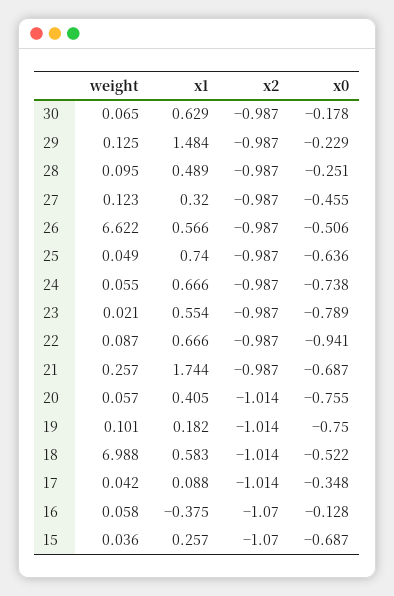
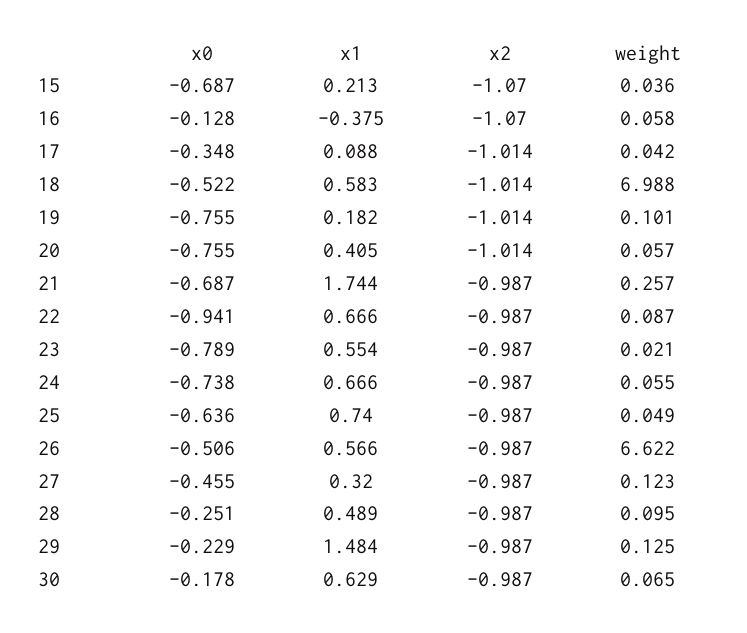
x0, 19: -0.75 -> -0.755
x1, 15: 0.257 -> 0.213

